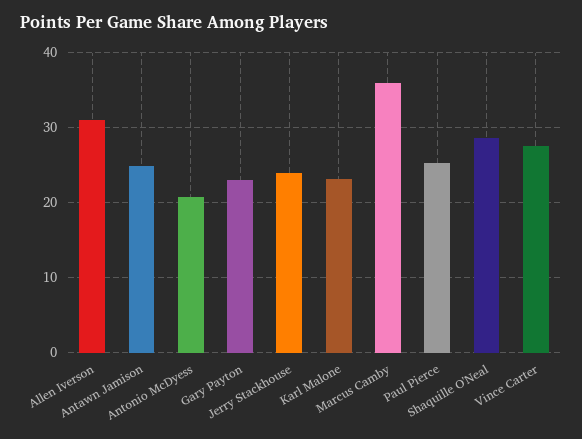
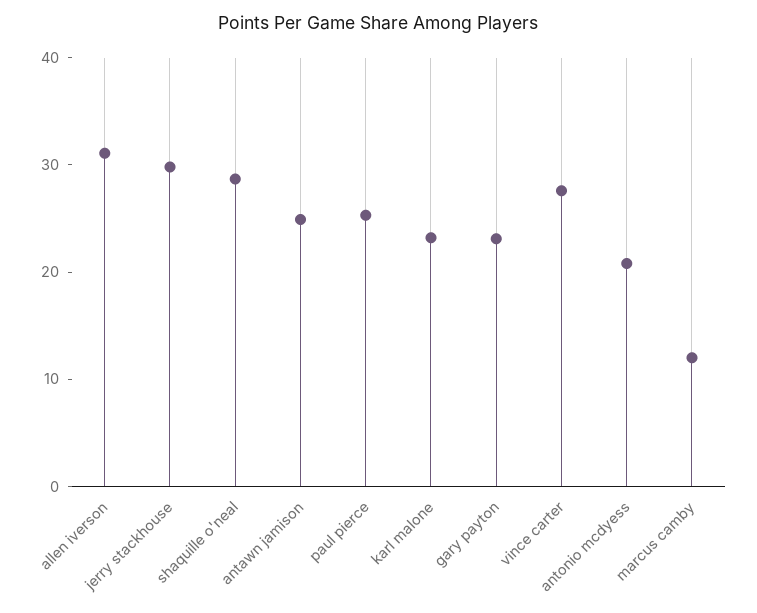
Jerry Stackhouse: 24 -> 30
Marcus Camby: 36 -> 12

